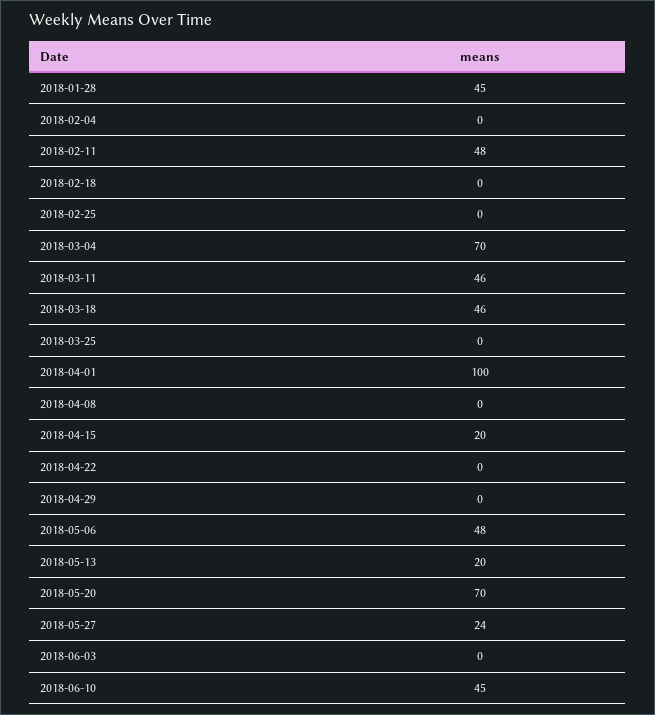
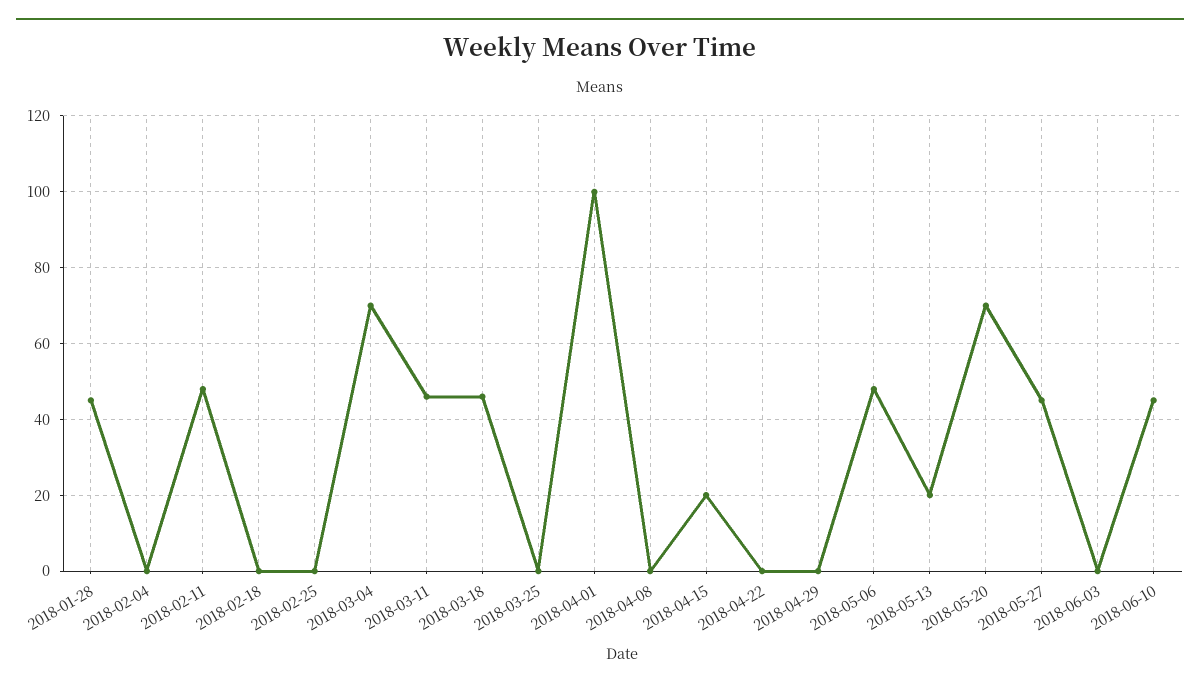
2018-05-27: 24 -> 45

